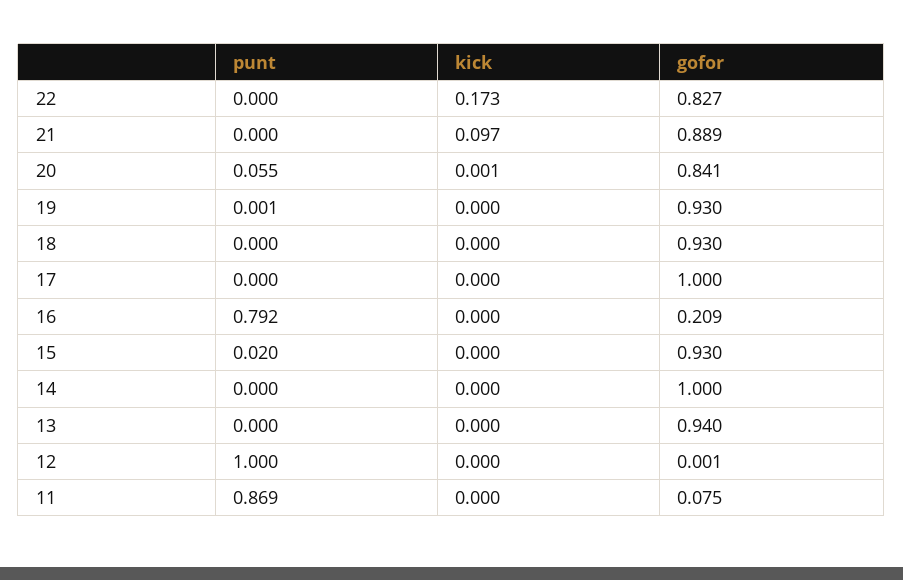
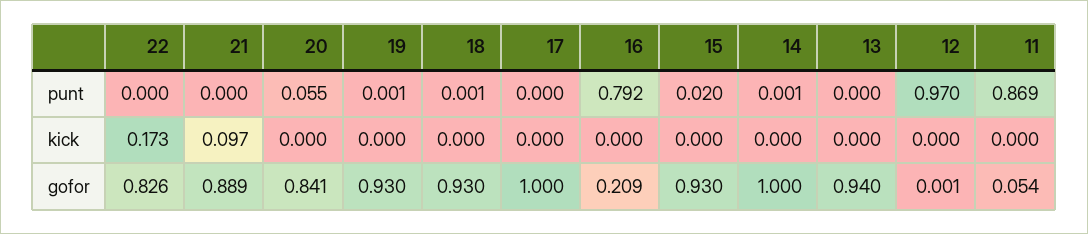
gofor, 22: 0.827 -> 0.826
kick, 20: 0.001 -> 0
punt, 18: 0 -> 0.001
punt, 14: 0 -> 0.001
punt, 12: 1 -> 0.97
gofor, 11: 0.075 -> 0.054

